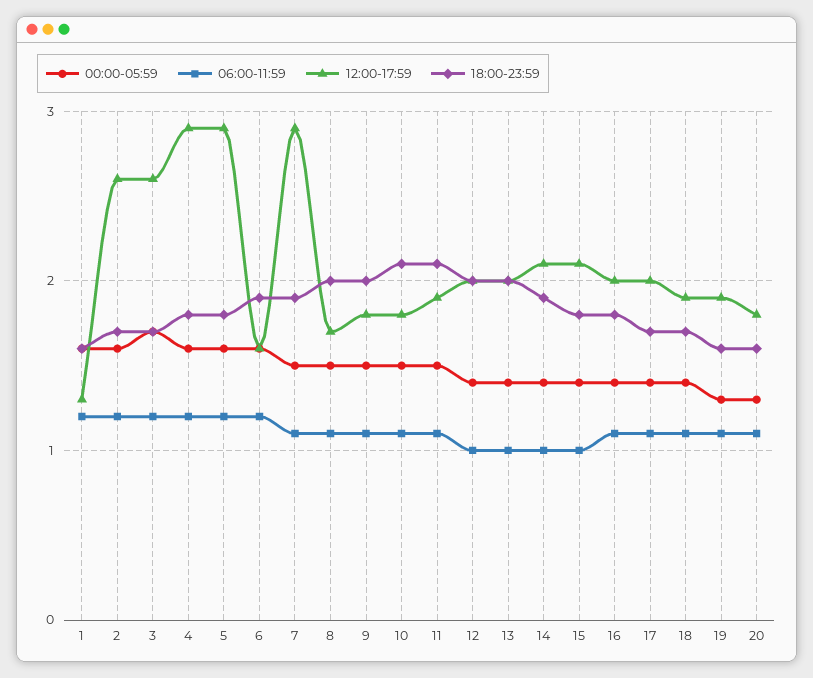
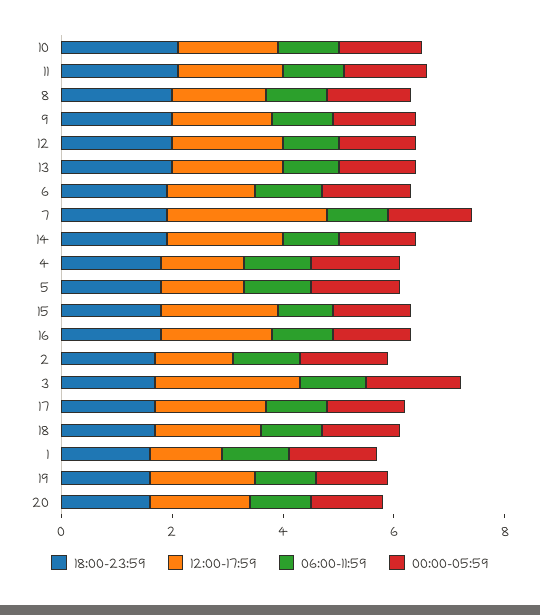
12:00-17:59, 2: 2.6 -> 1.5
12:00-17:59, 4: 2.9 -> 1.5
12:00-17:59, 5: 2.9 -> 1.5

